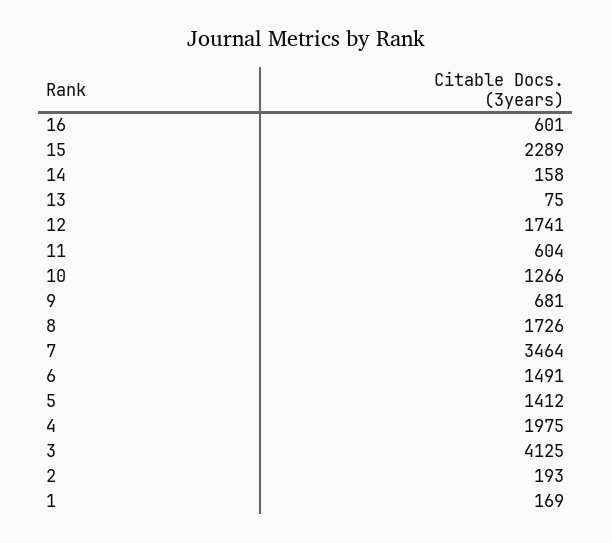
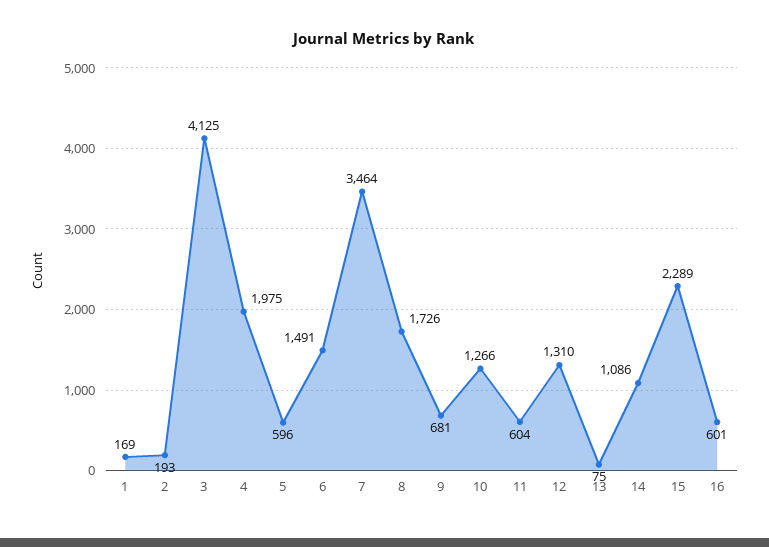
14: 158 -> 1086
12: 1741 -> 1310
5: 1412 -> 596

